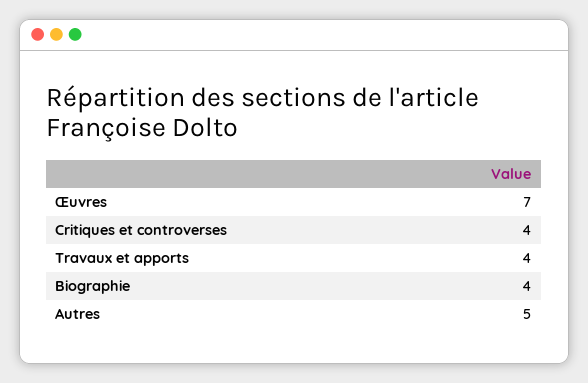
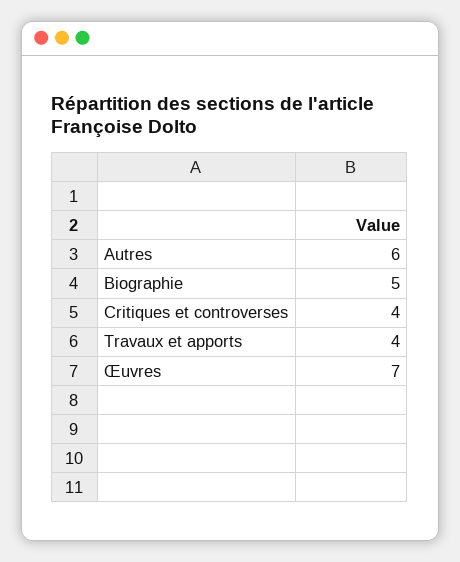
Biographie: 4 -> 5
Autres: 5 -> 6

